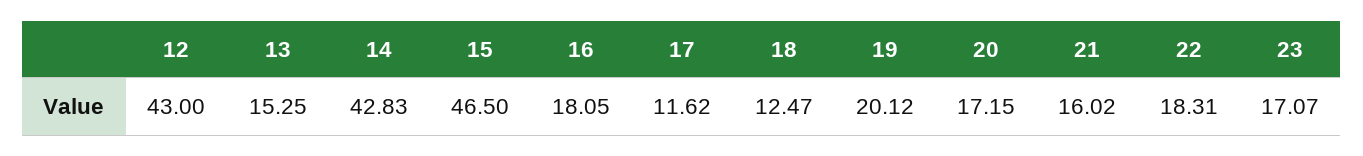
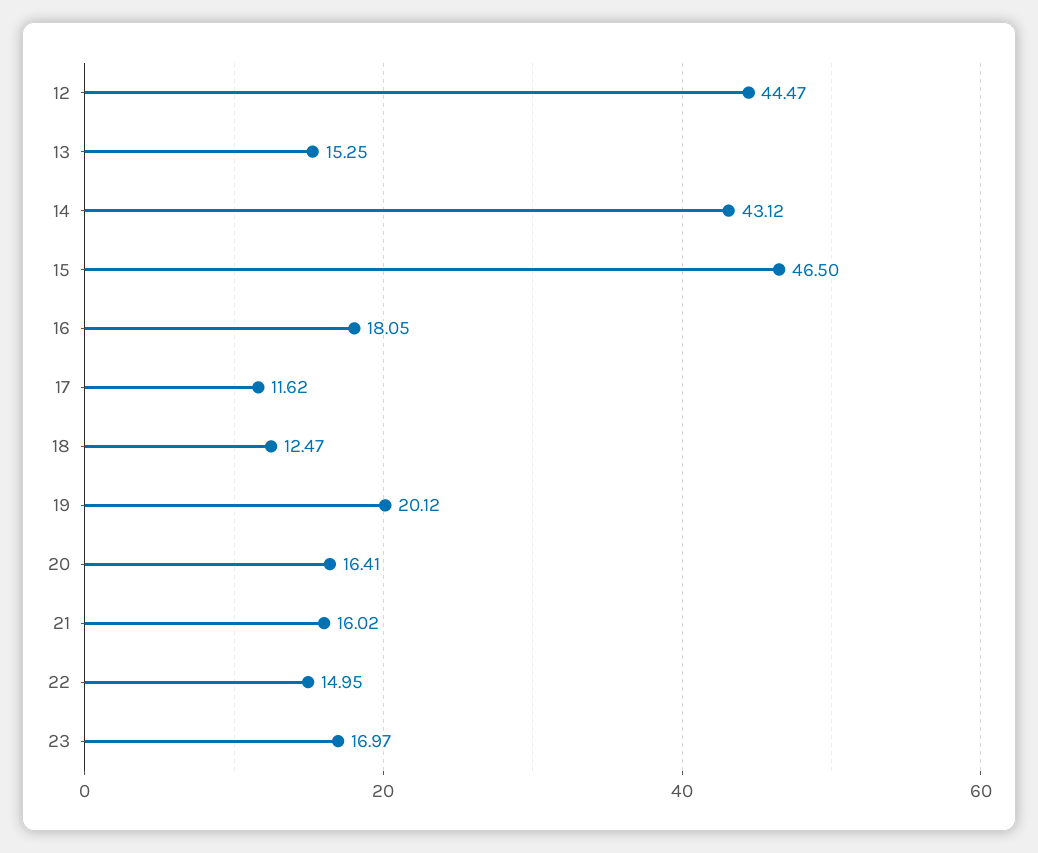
12: 43 -> 44.47
14: 42.83 -> 43.12
20: 17.15 -> 16.41
22: 18.31 -> 14.95
23: 17.07 -> 16.97

